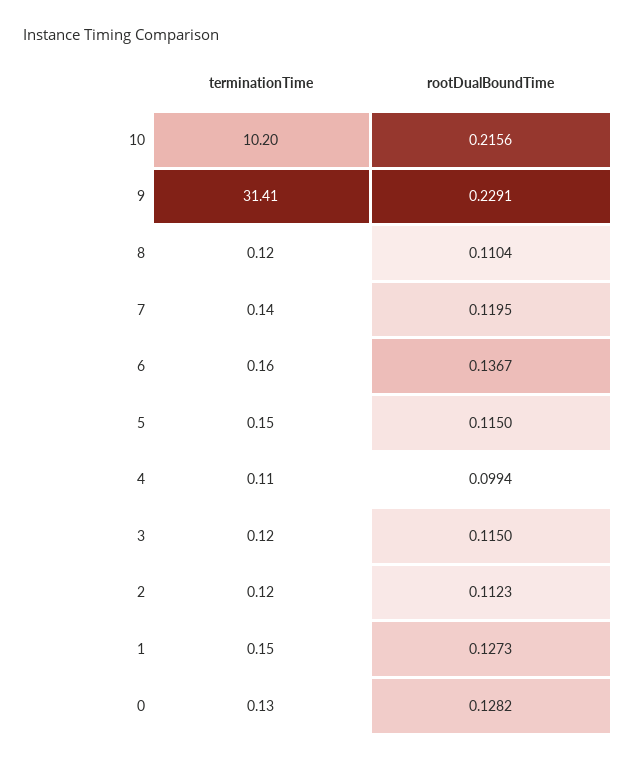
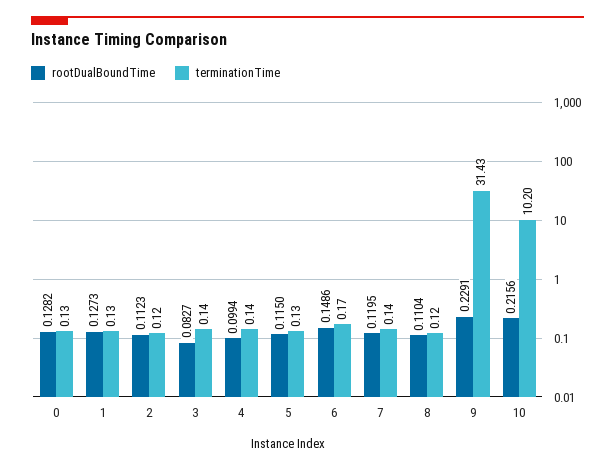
terminationTime, 9: 31.41 -> 31.43
terminationTime, 6: 0.16 -> 0.17
rootDualBoundTime, 6: 0.1367 -> 0.1486
terminationTime, 5: 0.15 -> 0.13
terminationTime, 4: 0.11 -> 0.14
terminationTime, 3: 0.12 -> 0.14
rootDualBoundTime, 3: 0.115 -> 0.0827
terminationTime, 1: 0.15 -> 0.13

